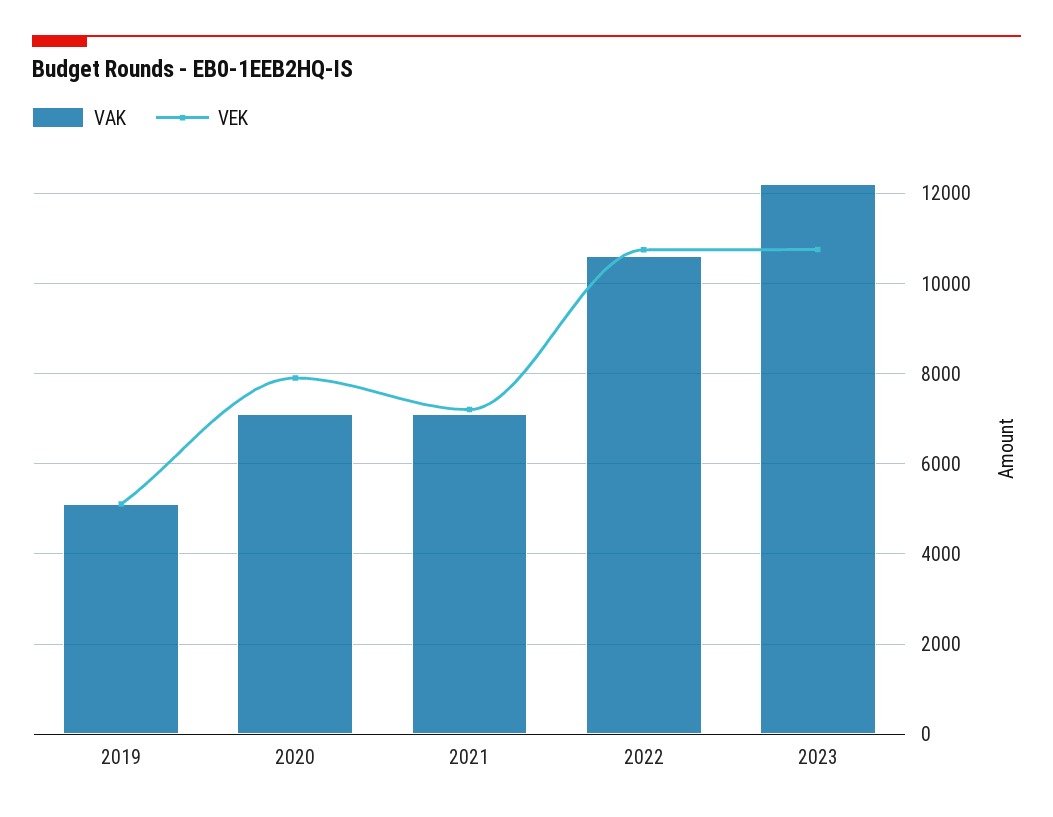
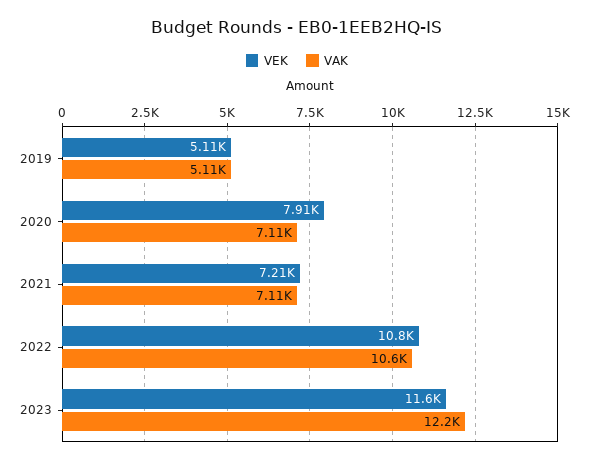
VEK, 2023: 10800 -> 11600

